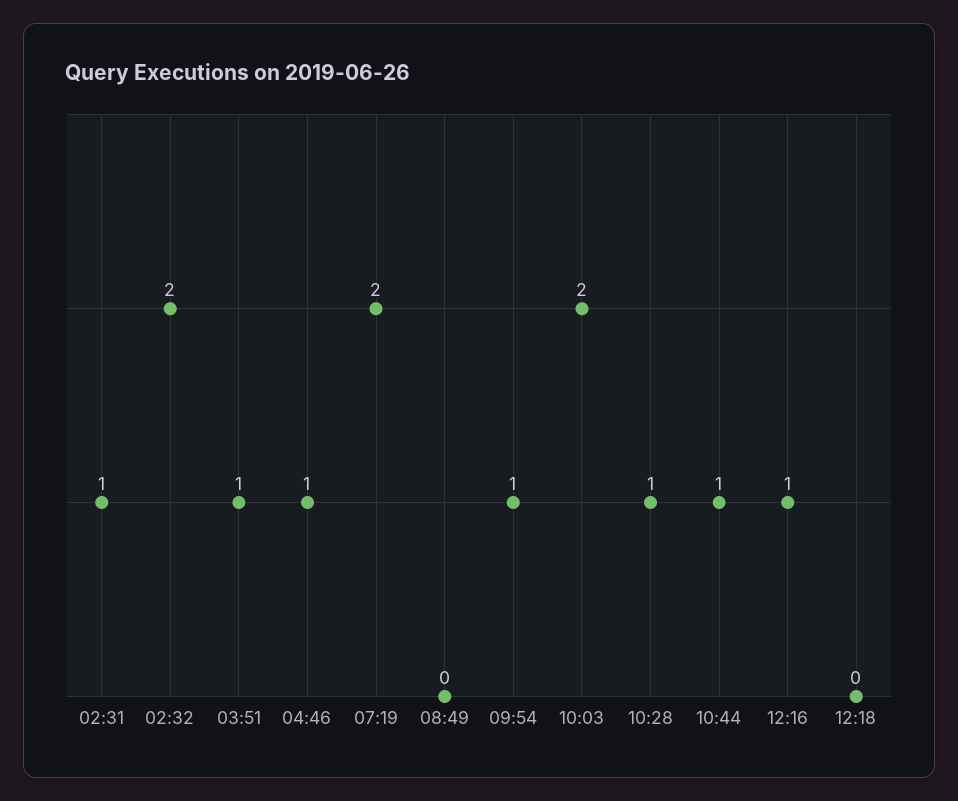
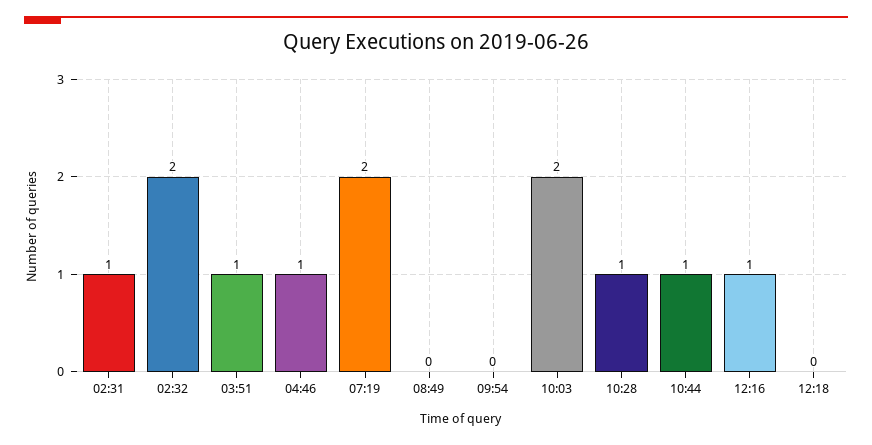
09:54: 1 -> 0

